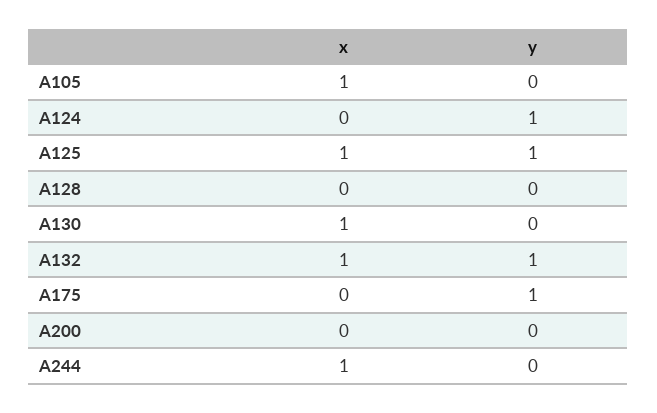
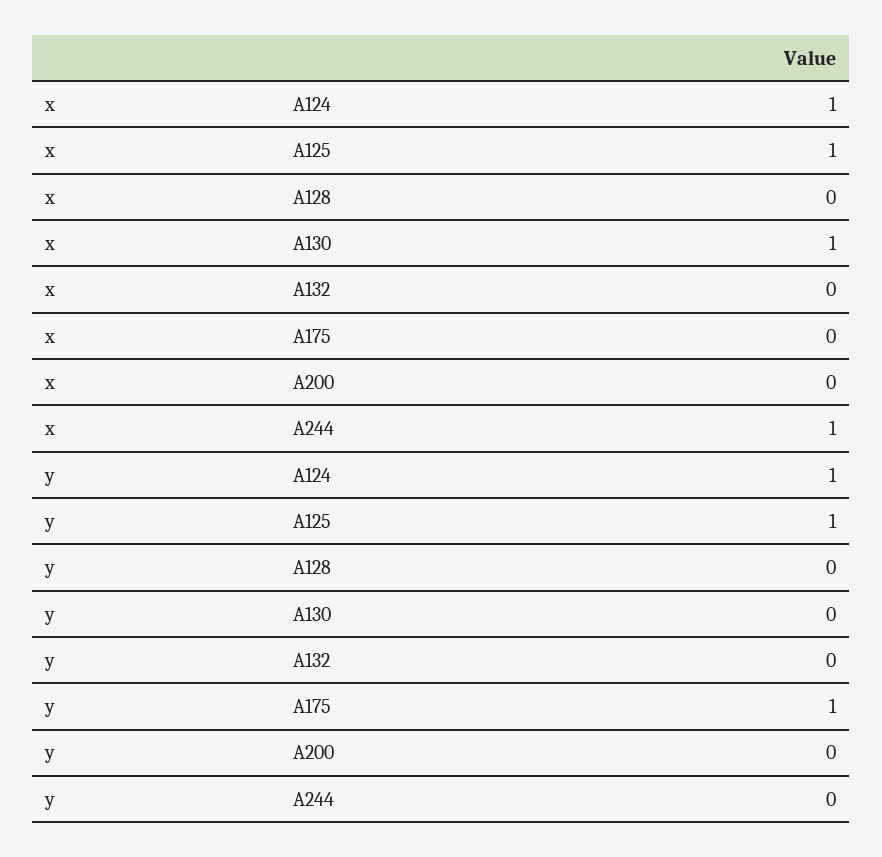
x, A105: 1 -> none
y, A105: 0 -> none
x, A124: 0 -> 1
x, A132: 1 -> 0
y, A132: 1 -> 0

